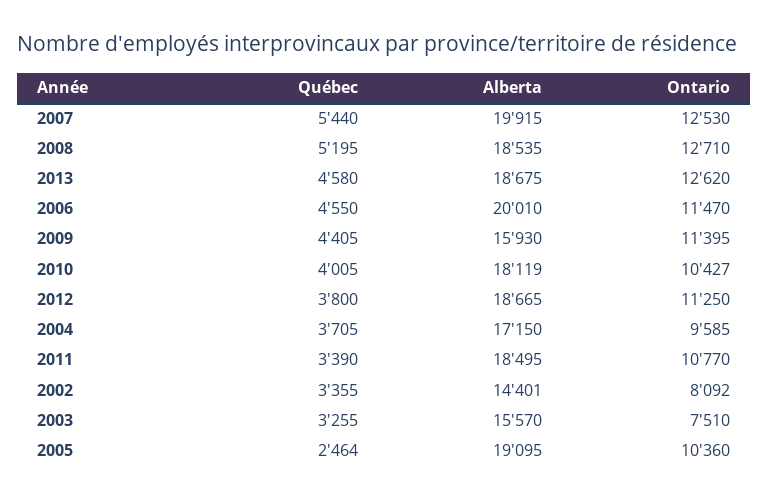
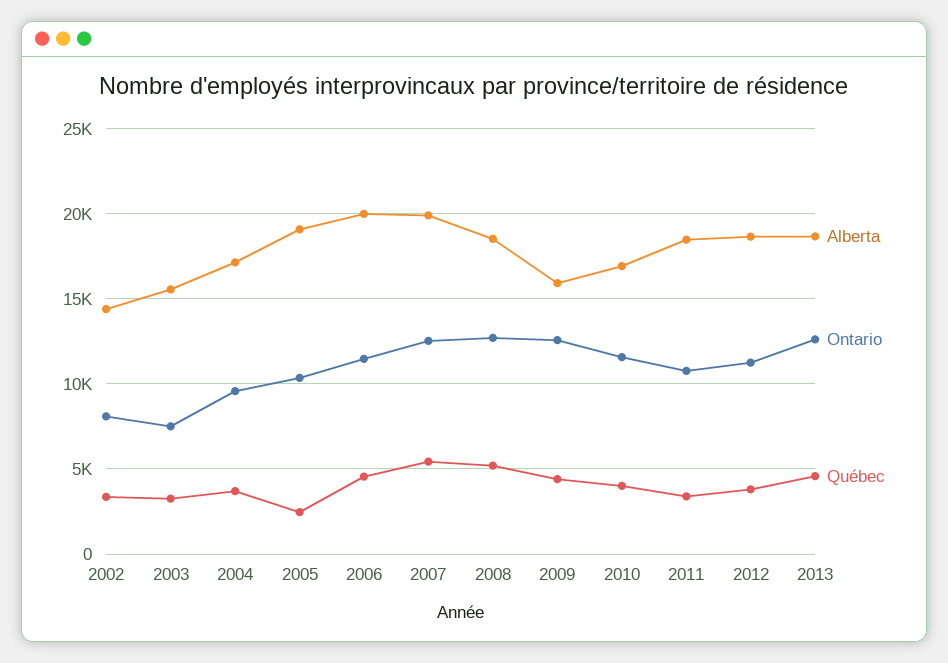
Ontario, 2009: 11395 -> 12500
Alberta, 2010: 18119 -> 17000
Ontario, 2010: 10427 -> 11500

